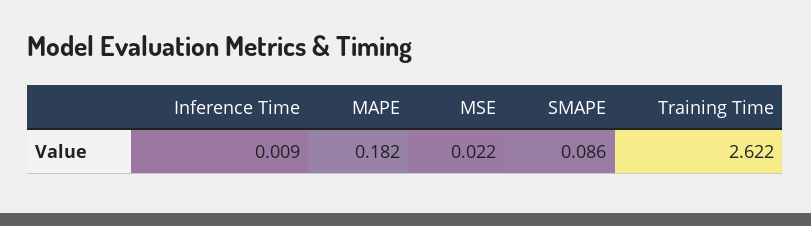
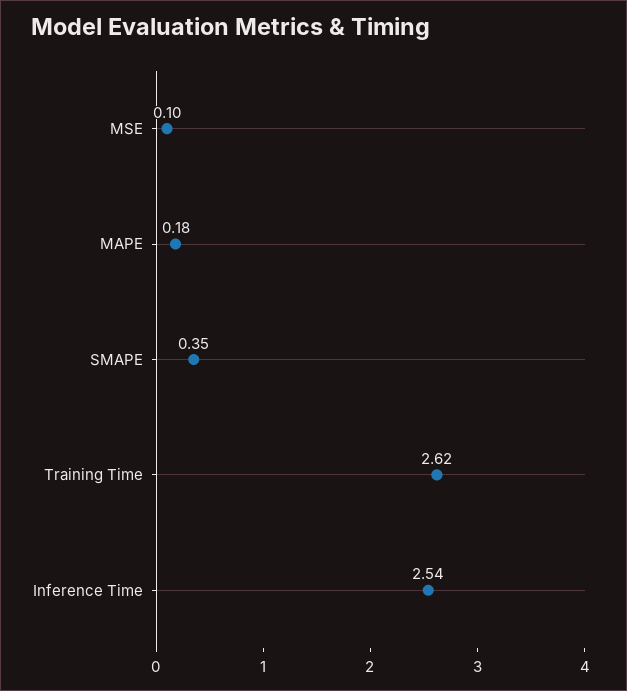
Inference Time: 0.009 -> 2.54
MSE: 0.022 -> 0.1
SMAPE: 0.086 -> 0.35

